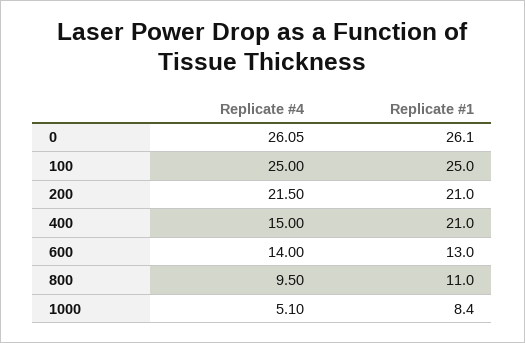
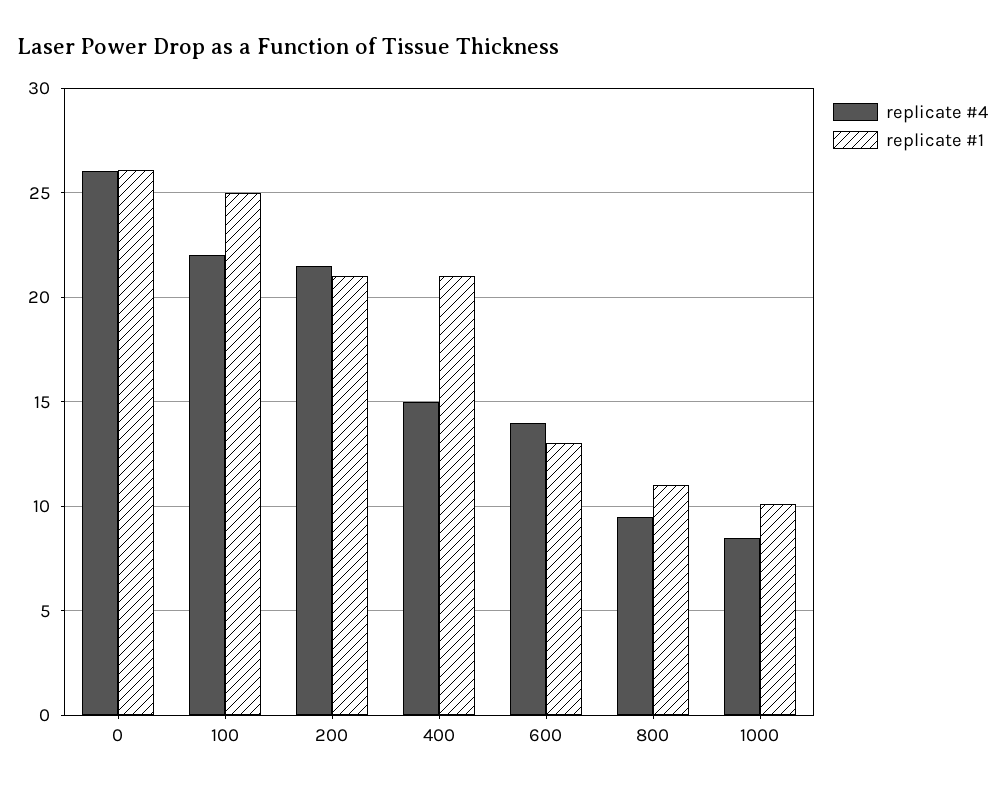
Replicate #4, 100: 25 -> 22
Replicate #4, 1000: 5.1 -> 8.5
Replicate #1, 1000: 8.4 -> 10

